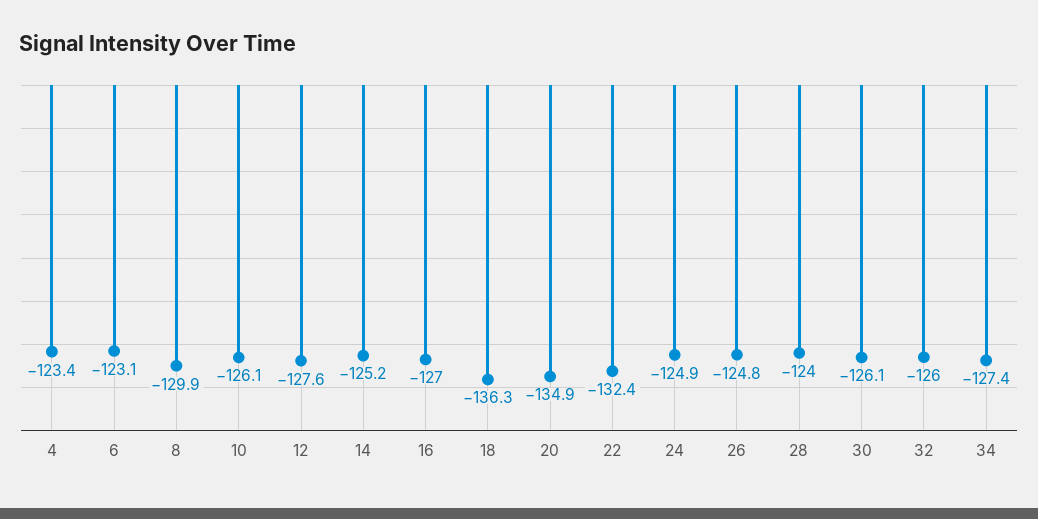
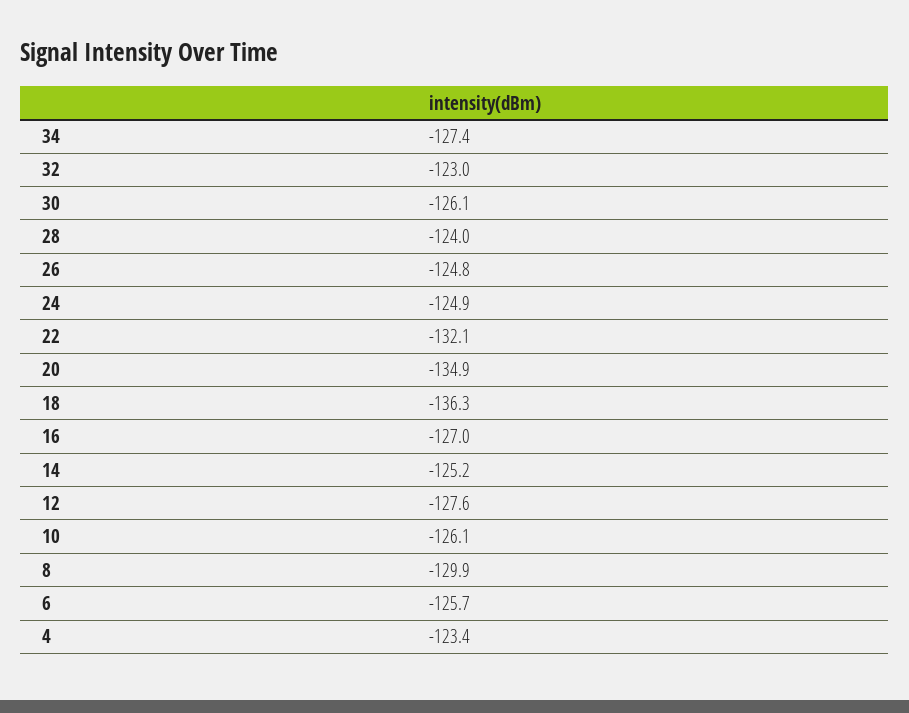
6: -123.1 -> -125.7
22: -132.4 -> -132.1
32: -126 -> -123

